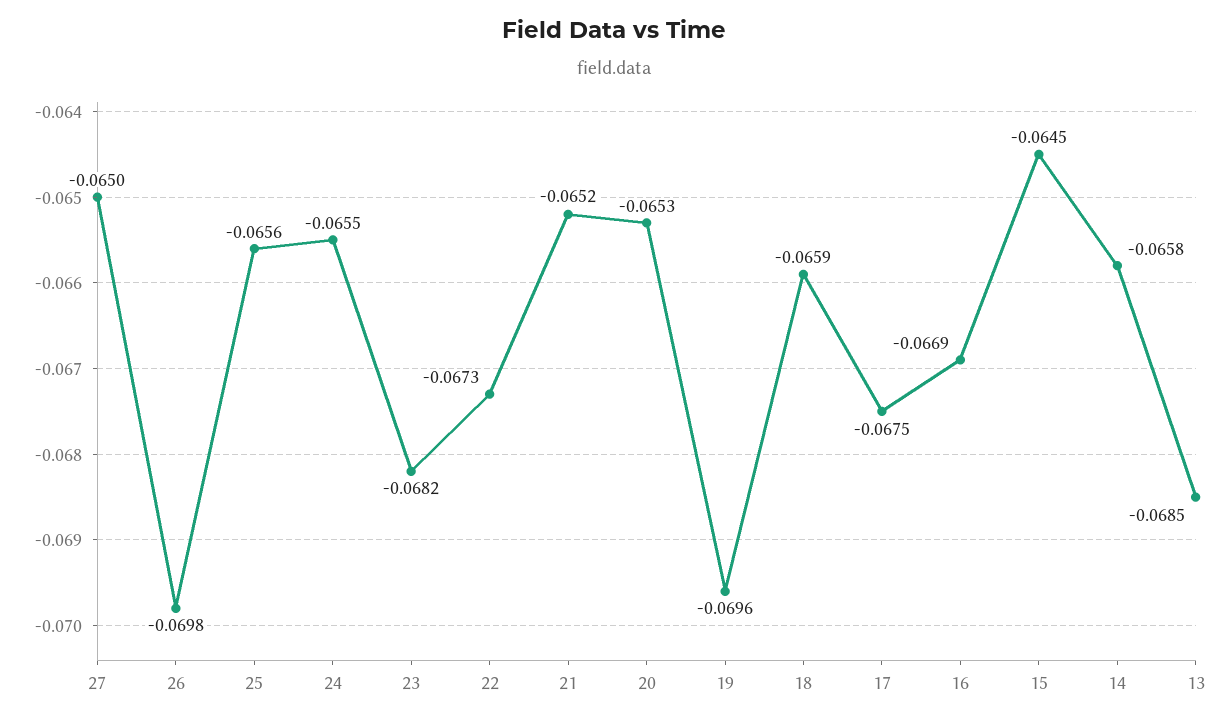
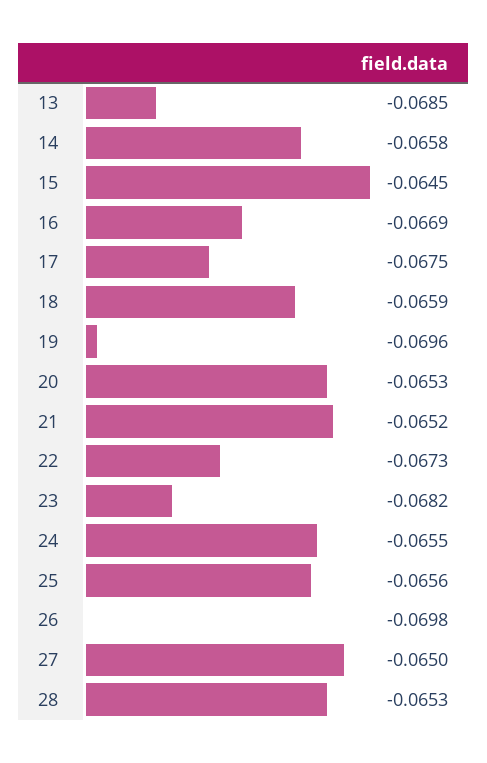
28: none -> -0.0653

